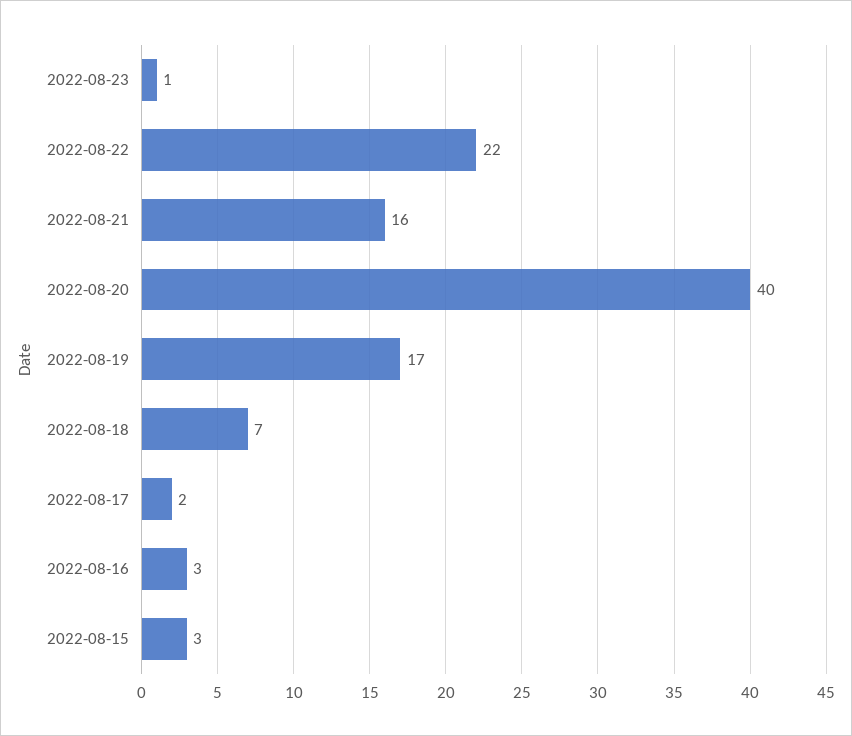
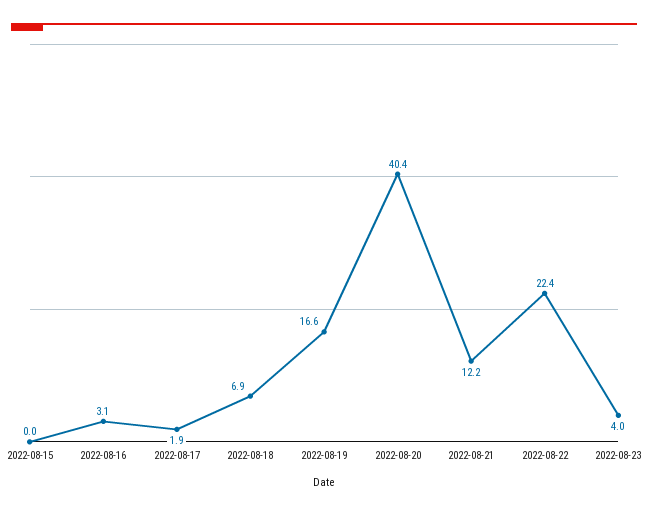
2022-08-23: 1 -> 4
2022-08-21: 16 -> 12.2
2022-08-15: 3 -> 0

